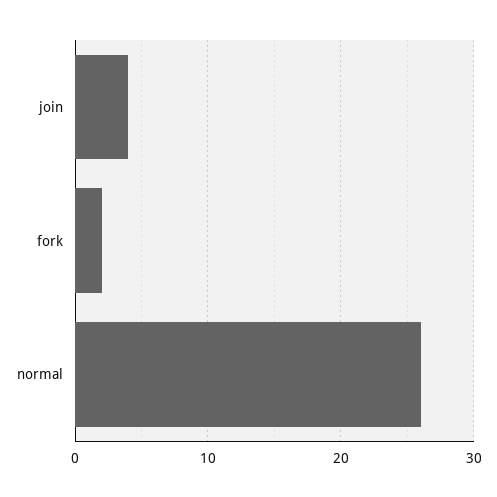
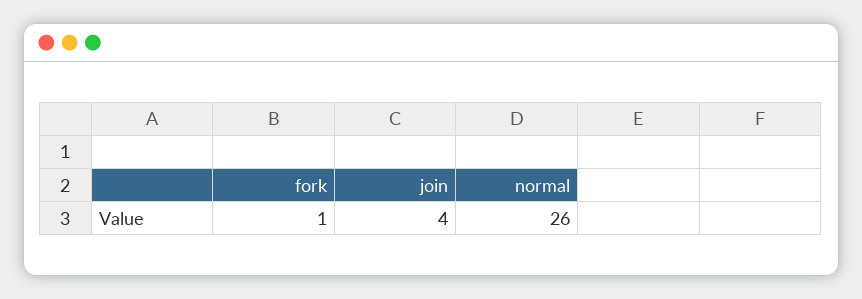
fork: 2 -> 1

